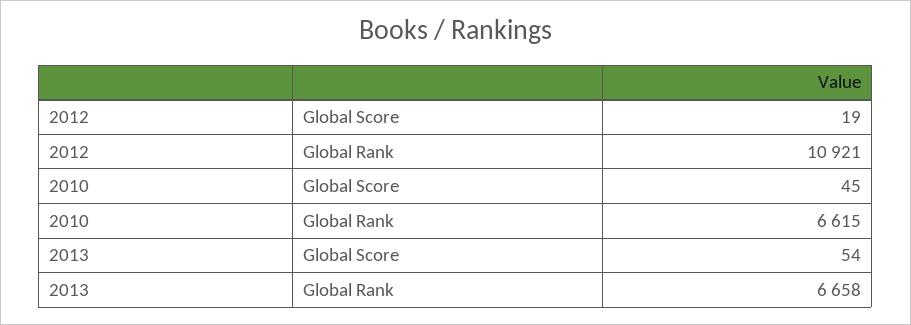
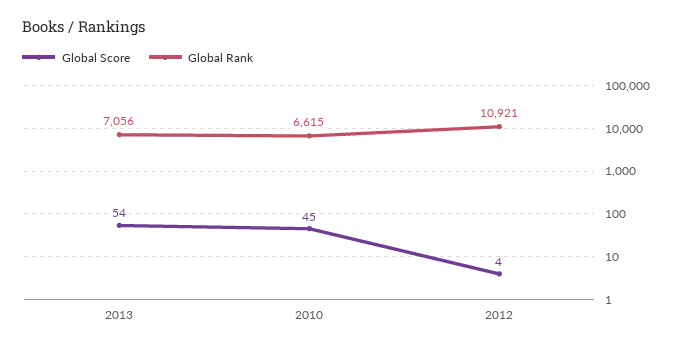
Global Score, 2012: 19 -> 4
Global Rank, 2013: 6658 -> 7056

